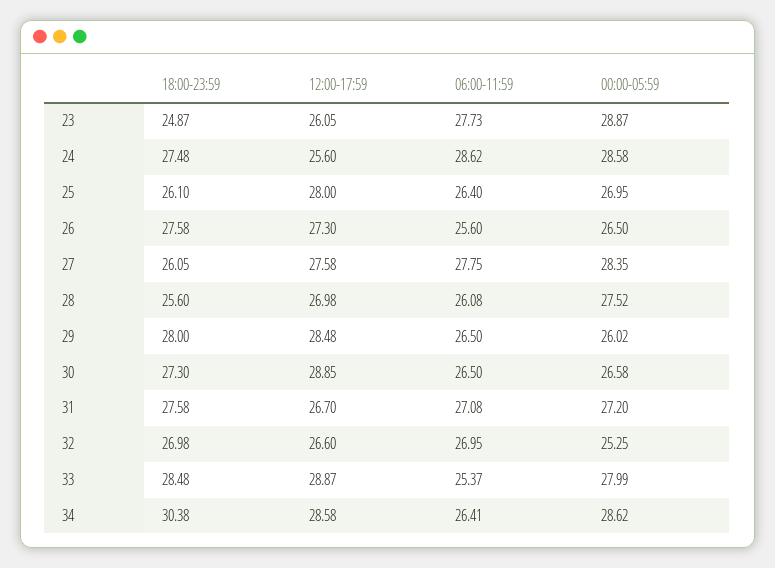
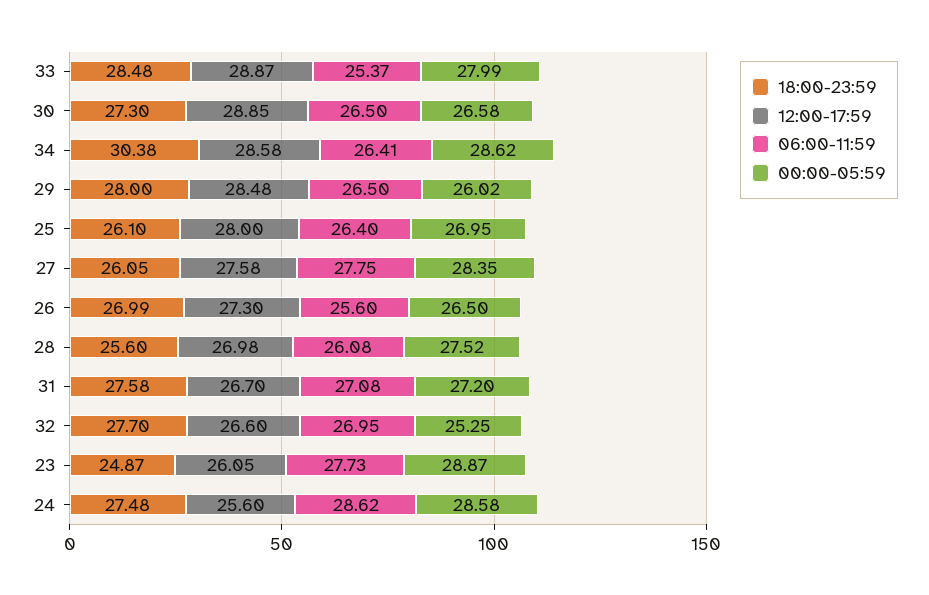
18:00-23:59, 26: 27.58 -> 26.99
18:00-23:59, 32: 26.98 -> 27.7

